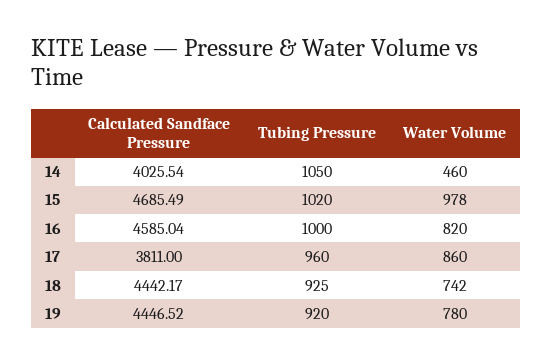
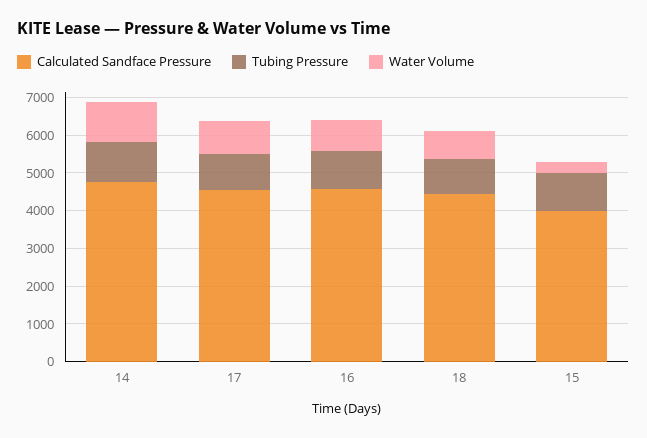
Calculated Sandface Pressure, 14: 4025.54 -> 4750
Water Volume, 14: 460 -> 1000
Calculated Sandface Pressure, 15: 4685.49 -> 4000
Water Volume, 15: 978 -> 250
Calculated Sandface Pressure, 17: 3811 -> 4500
Calculated Sandface Pressure, 19: 4446.52 -> none
Tubing Pressure, 19: 920 -> none
Water Volume, 19: 780 -> none

